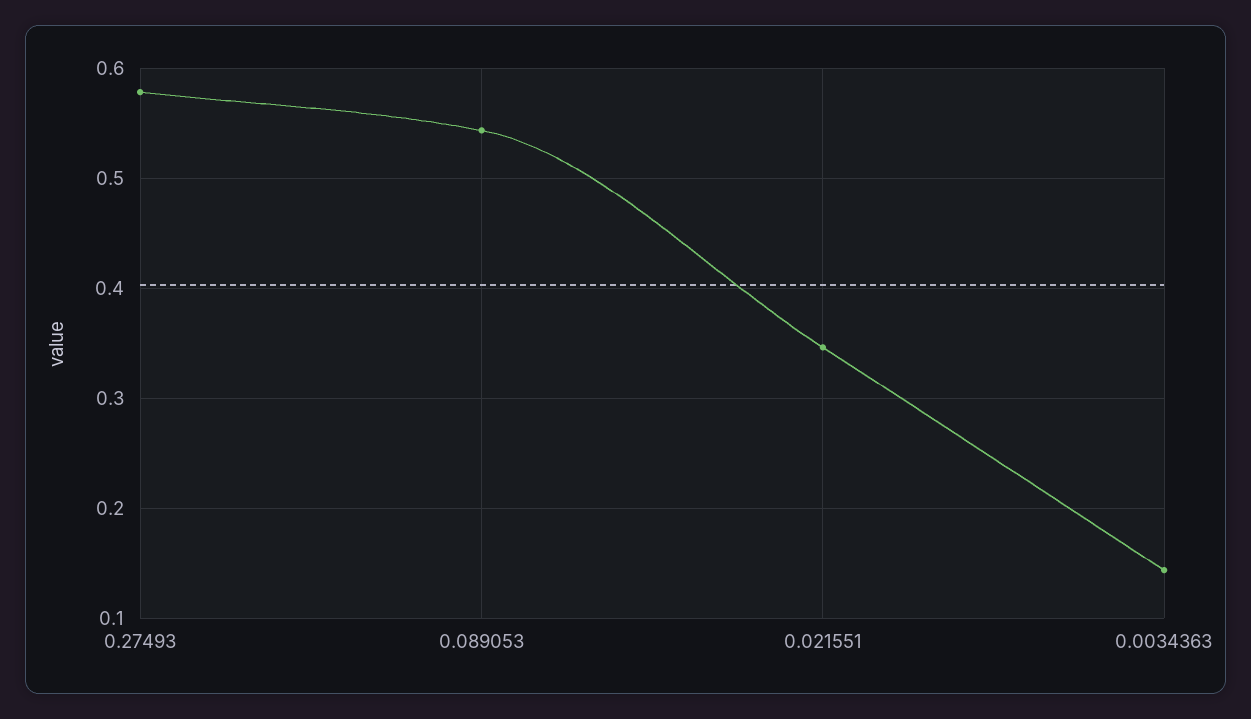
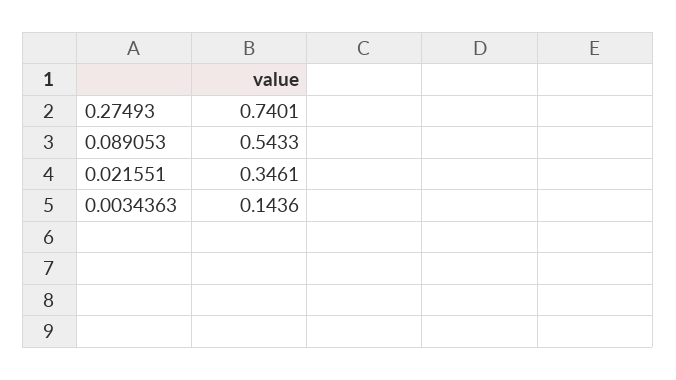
0.27493: 0.58 -> 0.7401

